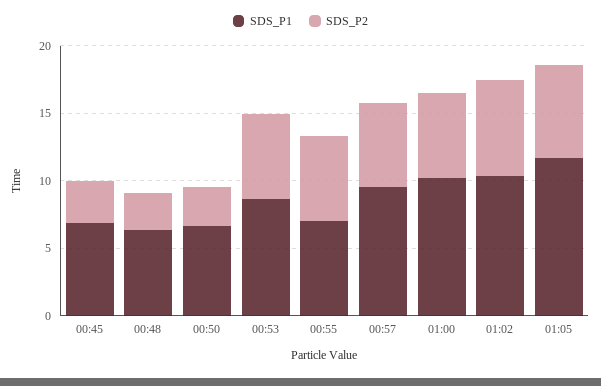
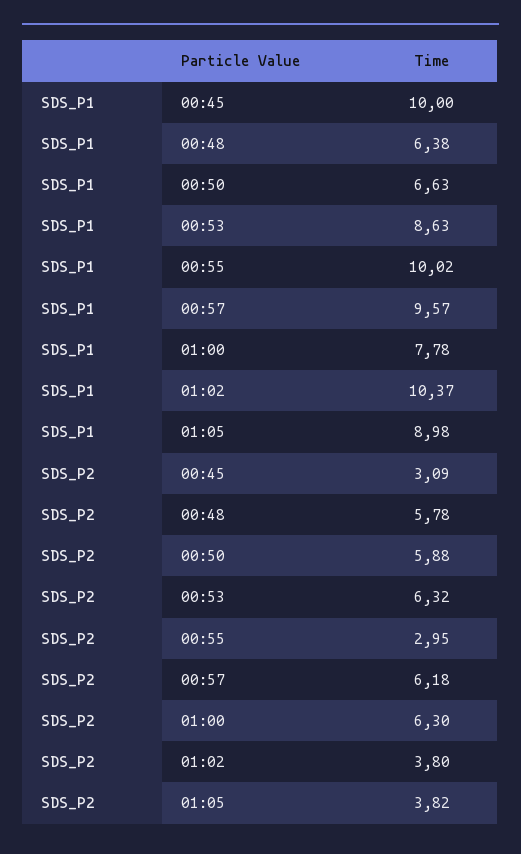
SDS_P1, 00:45: 7 -> 10
SDS_P2, 00:48: 3 -> 5.78
SDS_P2, 00:50: 3 -> 5.88
SDS_P1, 00:55: 7 -> 10.02
SDS_P2, 00:55: 6 -> 2.95
SDS_P1, 01:00: 10 -> 7.78
SDS_P2, 01:02: 7 -> 3.8
SDS_P1, 01:05: 12 -> 8.98
SDS_P2, 01:05: 7 -> 3.82

